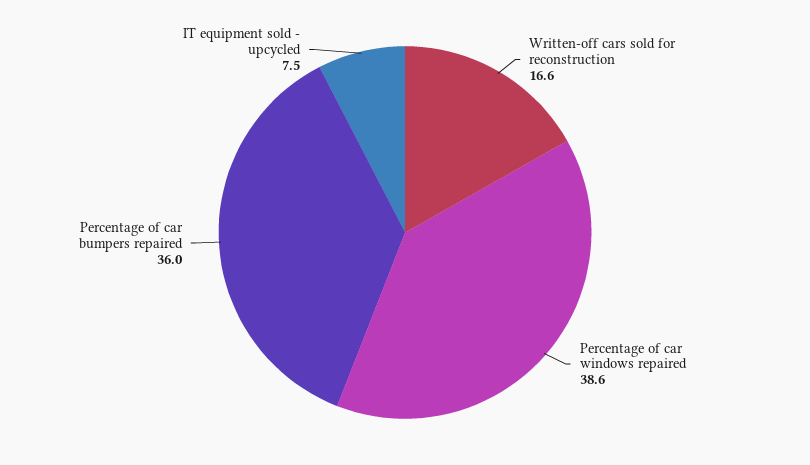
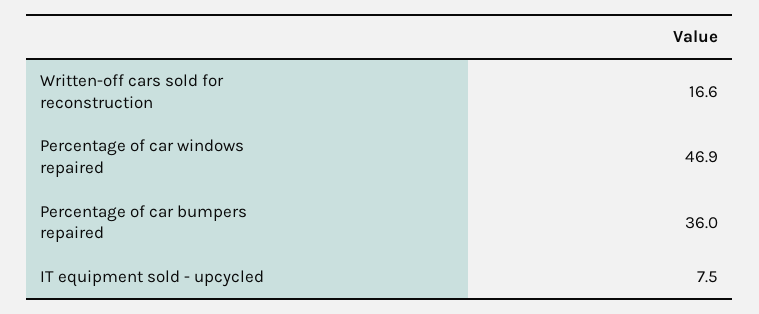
Percentage of car windows repaired: 38.6 -> 46.9

